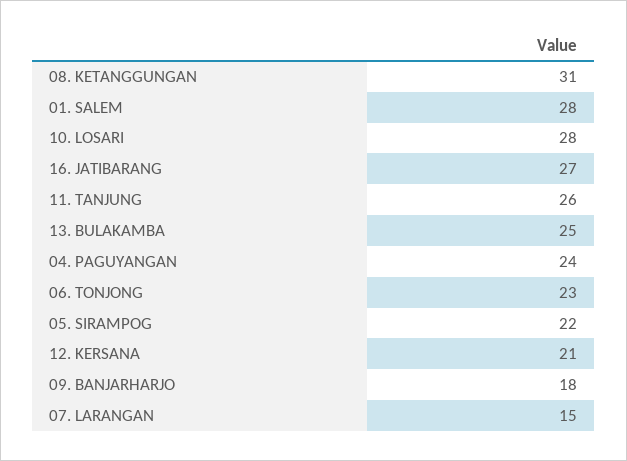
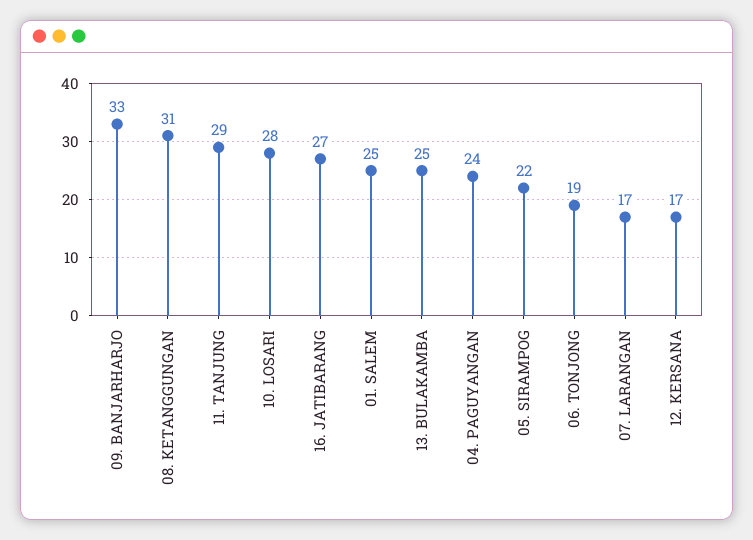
01. SALEM: 28 -> 25
11. TANJUNG: 26 -> 29
06. TONJONG: 23 -> 19
12. KERSANA: 21 -> 17
09. BANJARHARJO: 18 -> 33
07. LARANGAN: 15 -> 17

